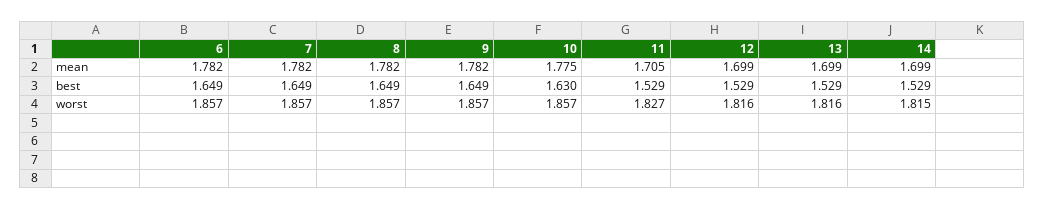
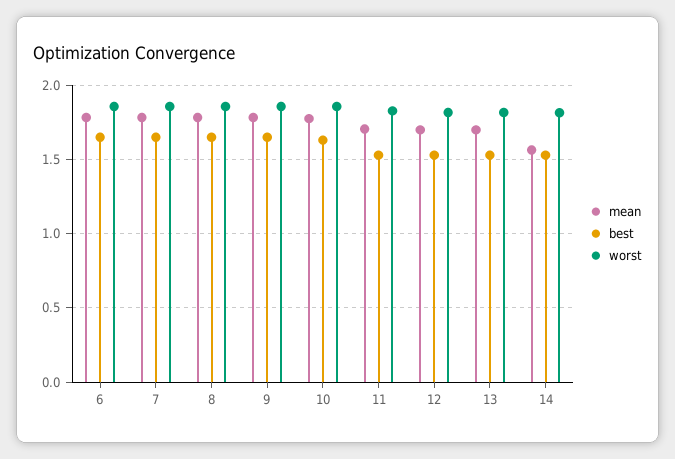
mean, 14: 1.699 -> 1.55

